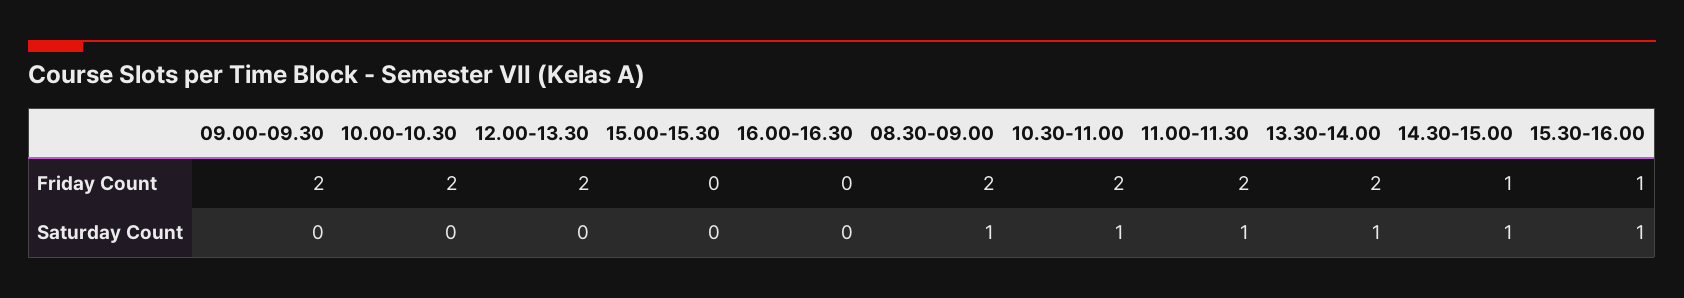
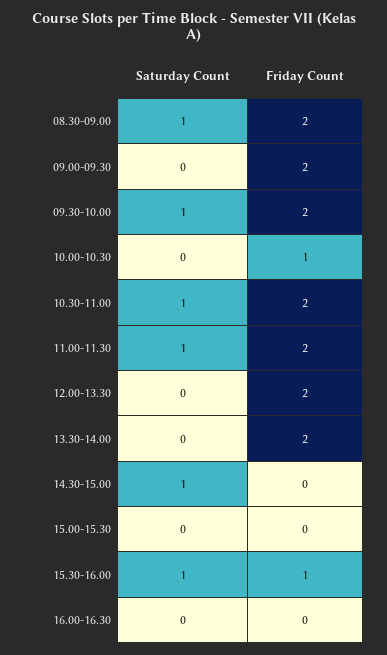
10.00-10.30, Friday Count: 2 -> 1
14.30-15.00, Friday Count: 1 -> 0
13.30-14.00, Saturday Count: 1 -> 0
09.30-10.00, Saturday Count: none -> 1
09.30-10.00, Friday Count: none -> 2

